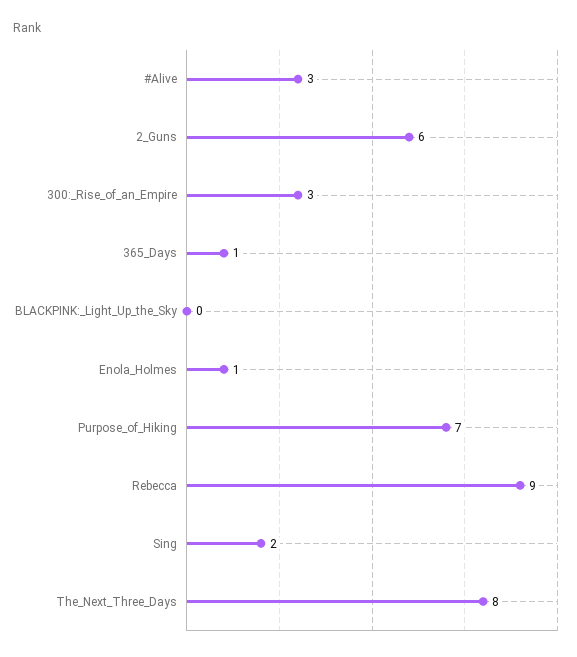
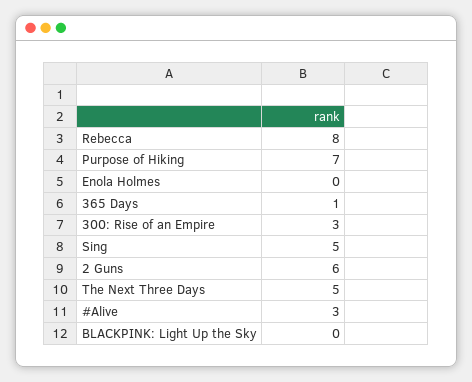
Enola_Holmes: 1 -> 0
Rebecca: 9 -> 8
Sing: 2 -> 5
The_Next_Three_Days: 8 -> 5

